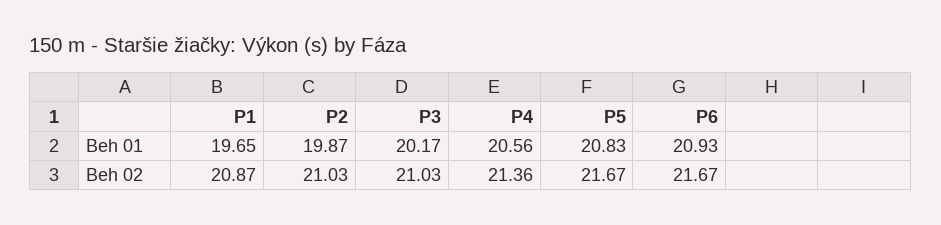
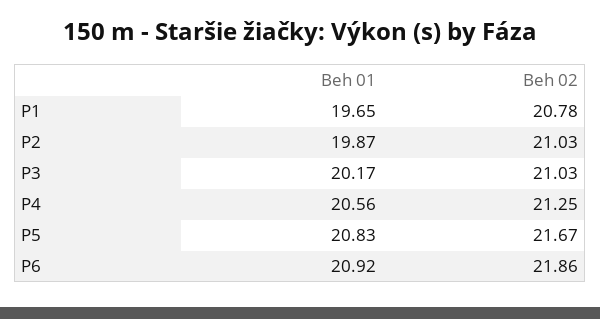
P6, Beh 01: 20.93 -> 20.92
P1, Beh 02: 20.87 -> 20.78
P4, Beh 02: 21.36 -> 21.25
P6, Beh 02: 21.67 -> 21.86

